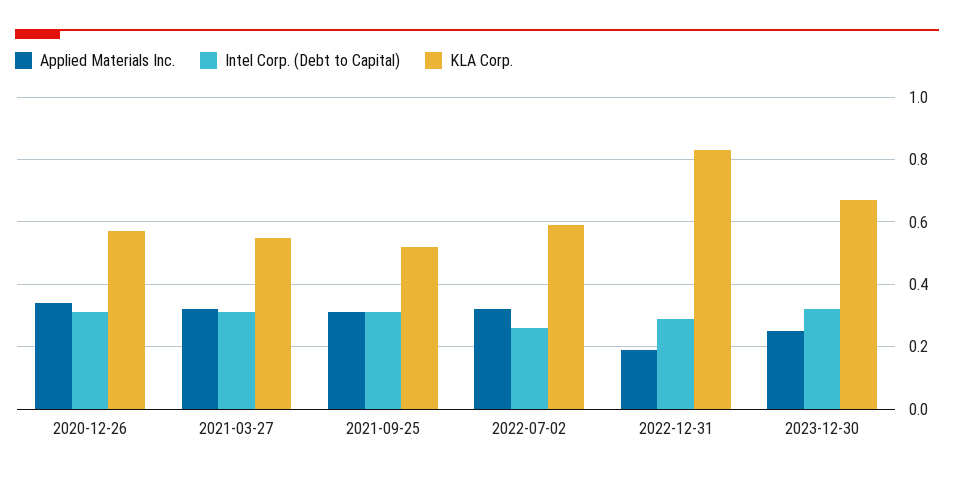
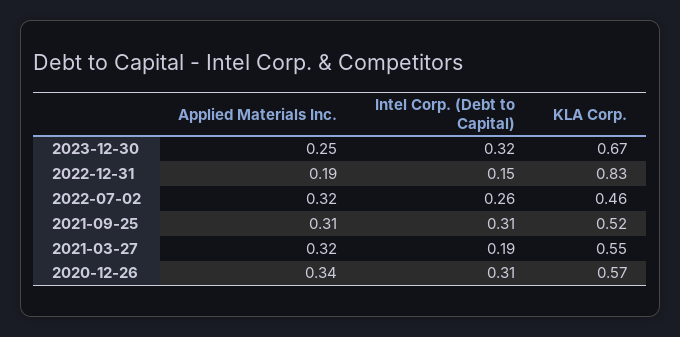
Intel Corp. (Debt to Capital), 2021-03-27: 0.3 -> 0.19
KLA Corp., 2022-07-02: 0.6 -> 0.46
Intel Corp. (Debt to Capital), 2022-12-31: 0.3 -> 0.15

